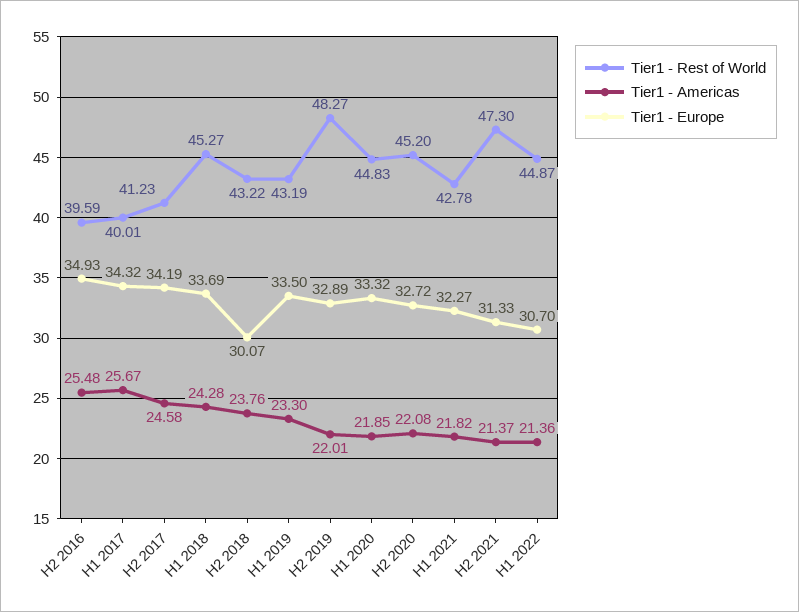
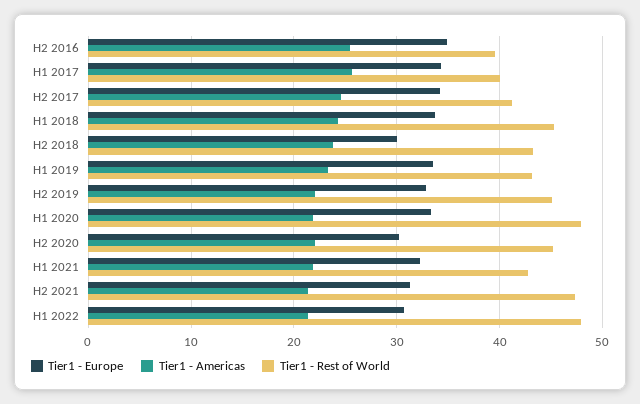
Tier1 - Rest of World, H2 2019: 48.27 -> 45
Tier1 - Rest of World, H1 2020: 44.83 -> 48
Tier1 - Europe, H2 2020: 32.72 -> 30
Tier1 - Rest of World, H1 2022: 44.87 -> 48

